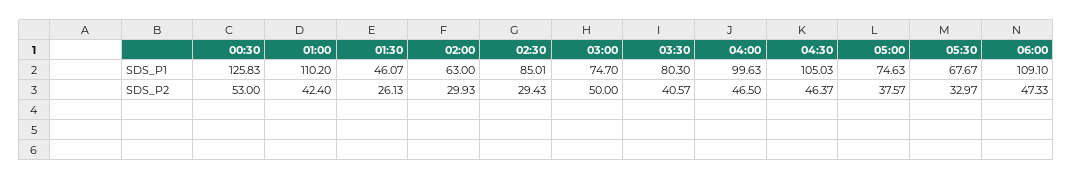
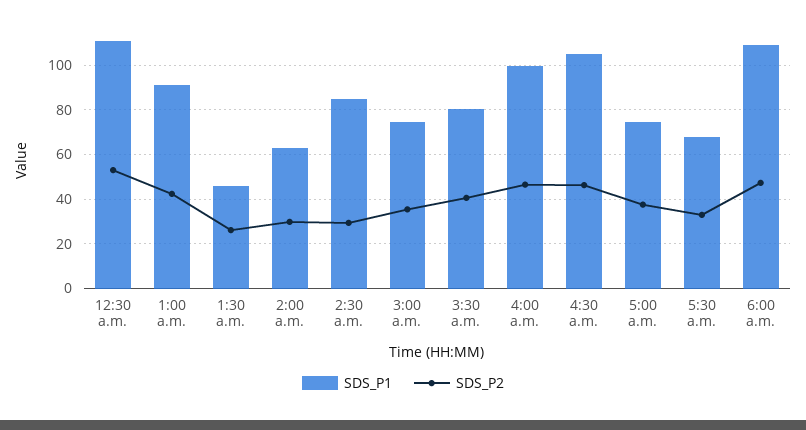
SDS_P1, 00:30: 125.83 -> 110
SDS_P1, 01:00: 110.2 -> 90
SDS_P2, 03:00: 50 -> 35

